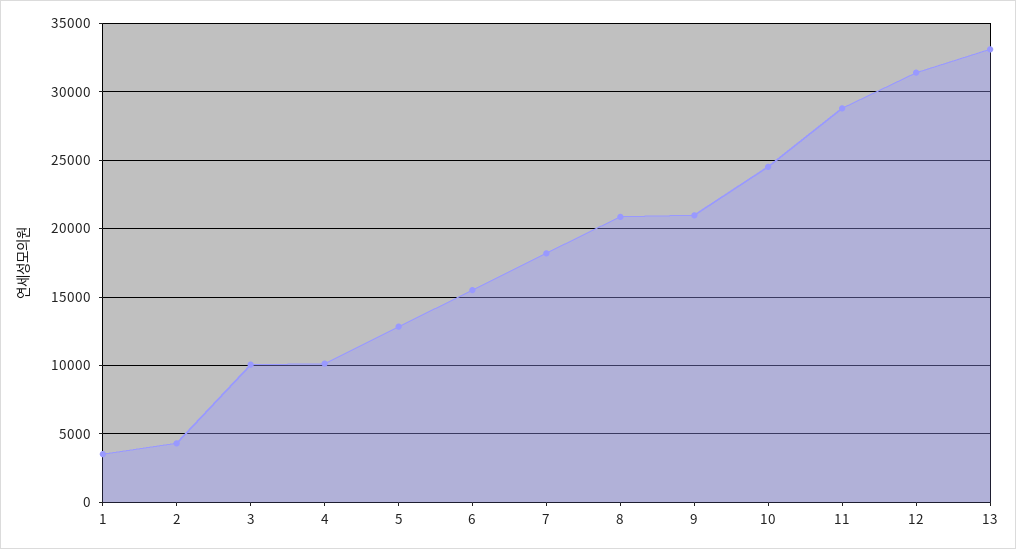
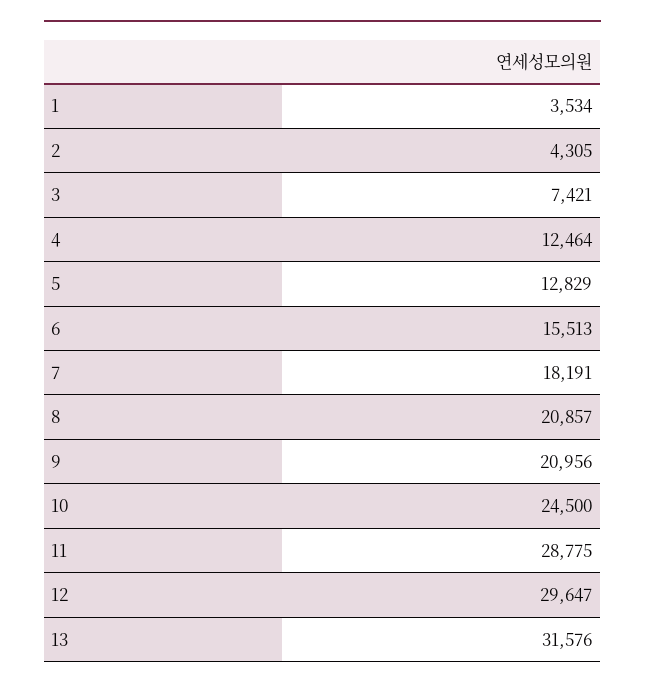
3: 10000 -> 7421
4: 10000 -> 12464
12: 31500 -> 29647
13: 33000 -> 31576

